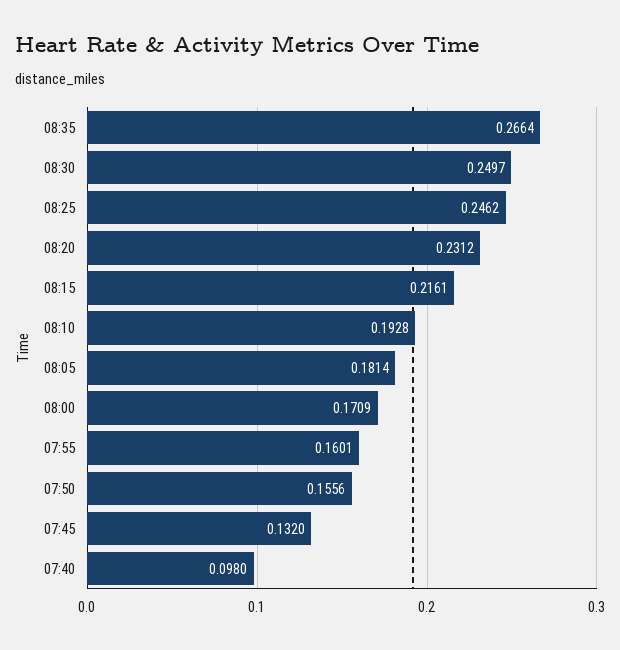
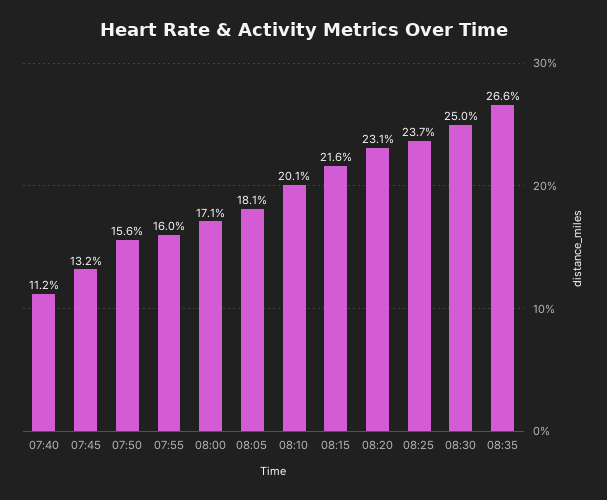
08:25: 0.2462 -> 0.237
08:10: 0.1928 -> 0.201
07:40: 0.098 -> 0.112

